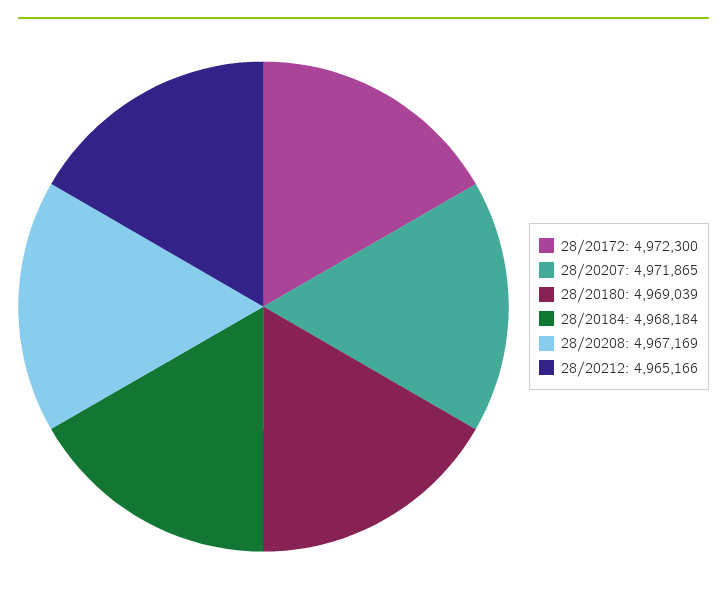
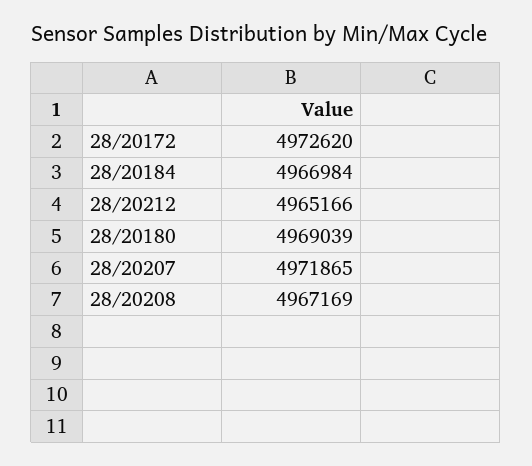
28/20172: 4972300 -> 4972620
28/20184: 4968184 -> 4966984

